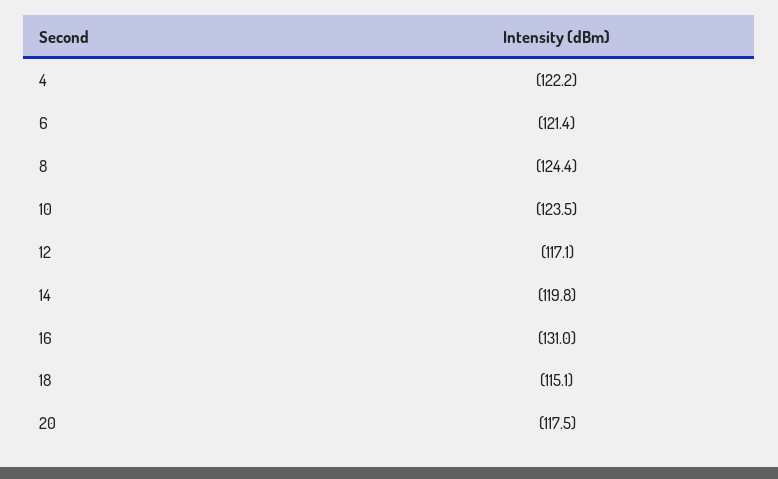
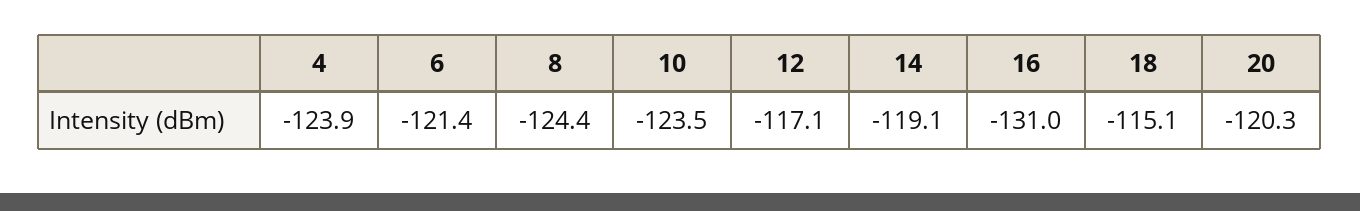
4: -122.2 -> -123.9
14: -119.8 -> -119.1
20: -117.5 -> -120.3

